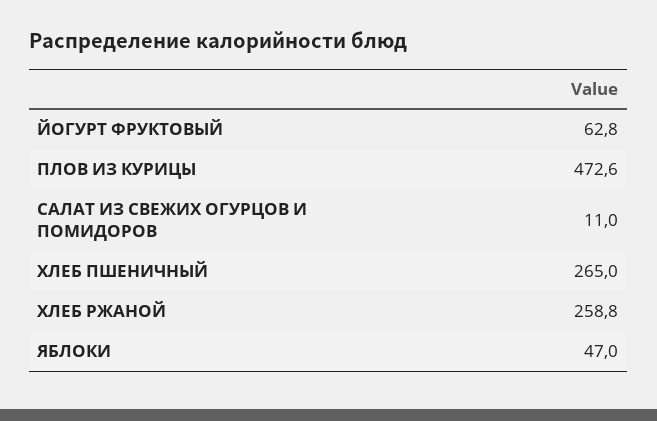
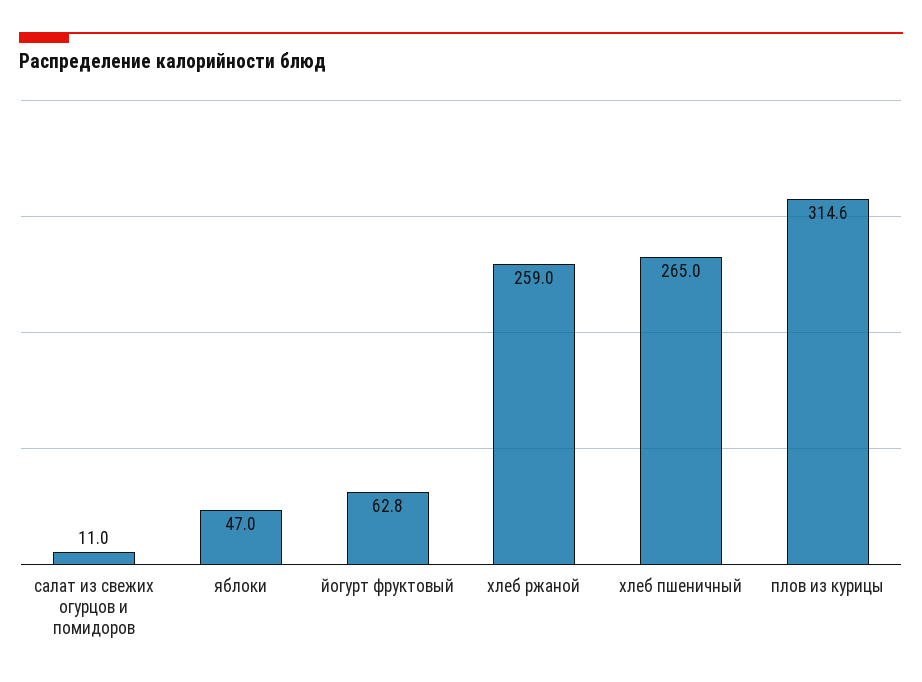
ПЛОВ ИЗ КУРИЦЫ: 472.6 -> 314.6
ХЛЕБ РЖАНОЙ: 258.8 -> 259

